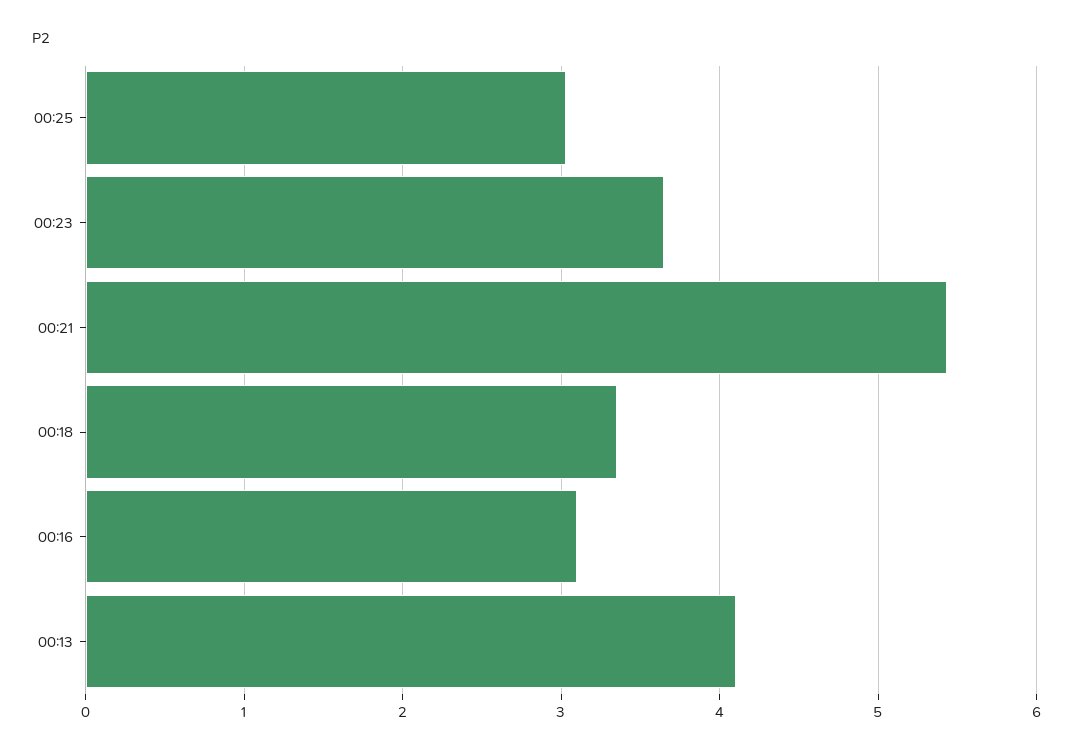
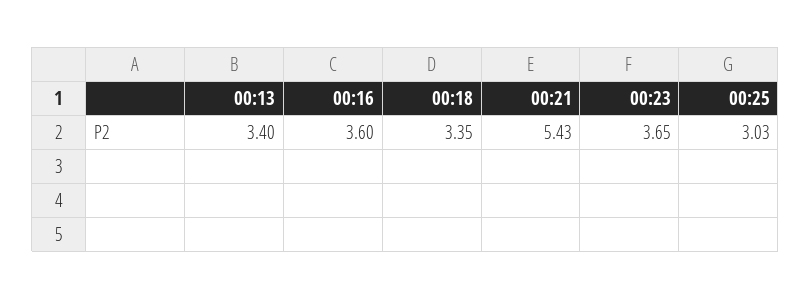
00:16: 3.1 -> 3.6
00:13: 4.1 -> 3.4

